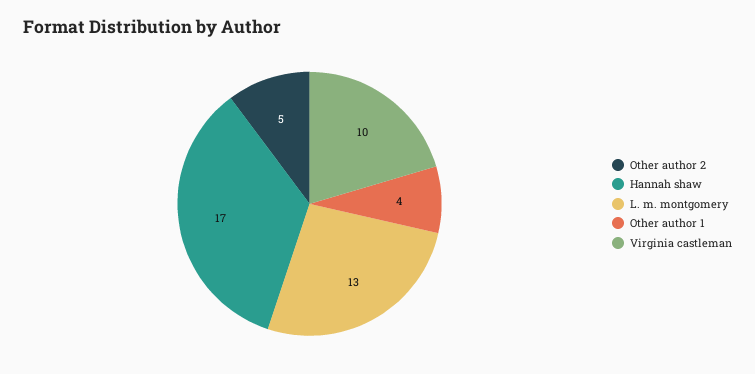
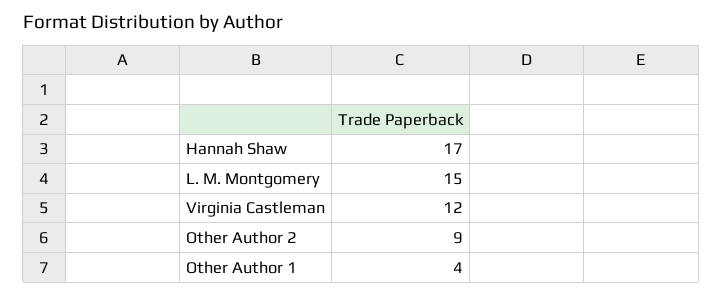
Other author 2: 5 -> 9
L. m. montgomery: 13 -> 15
Virginia castleman: 10 -> 12

